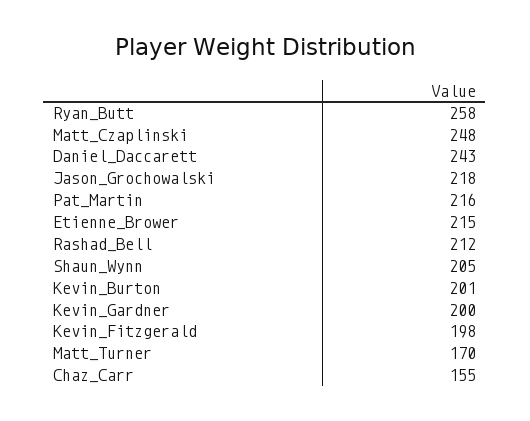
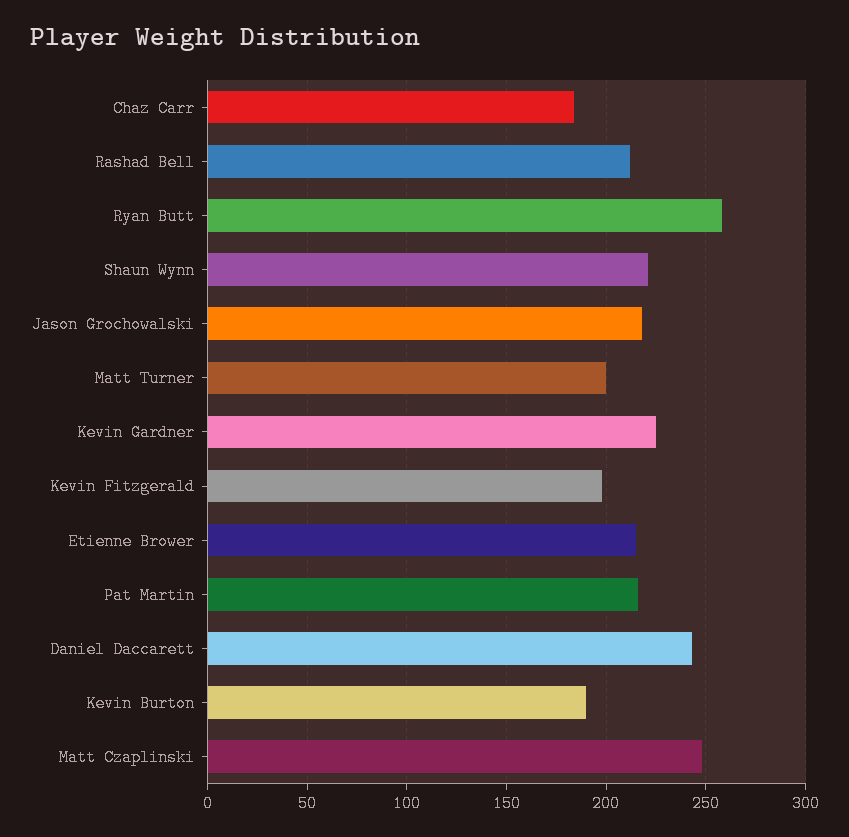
Shaun_Wynn: 205 -> 220
Kevin_Burton: 201 -> 190
Kevin_Gardner: 200 -> 225
Matt_Turner: 170 -> 200
Chaz_Carr: 155 -> 185

